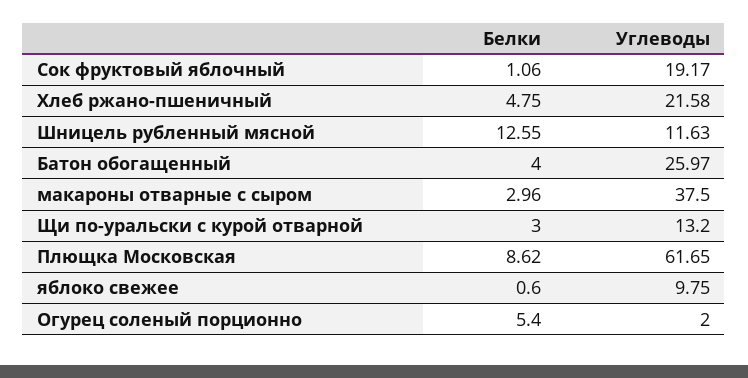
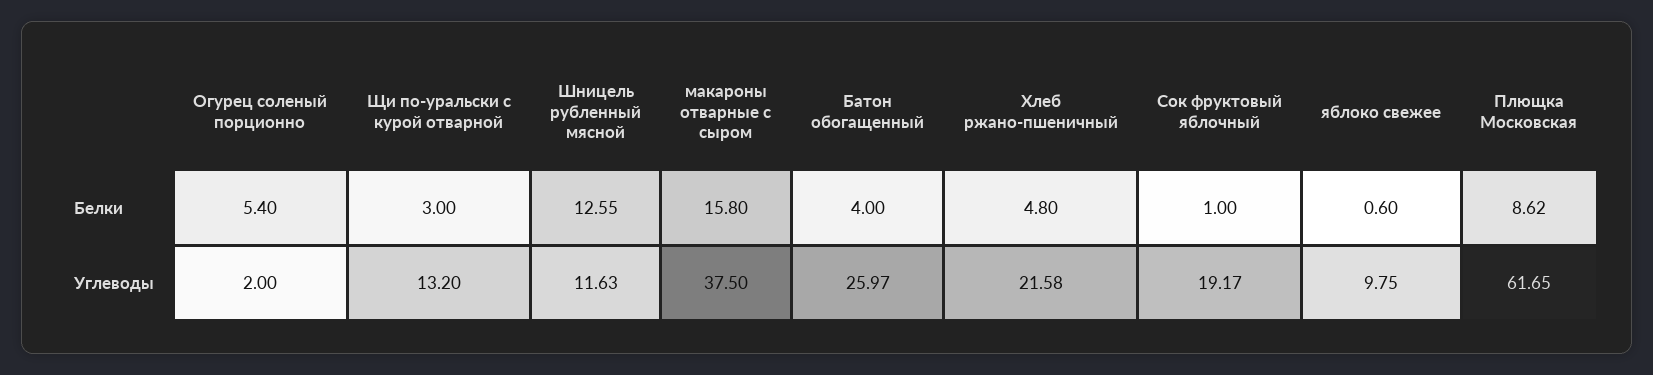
Белки, Сок фруктовый яблочный: 1.06 -> 1
Белки, Хлеб ржано-пшеничный: 4.75 -> 4.8
Белки, макароны отварные с сыром: 2.96 -> 15.8

